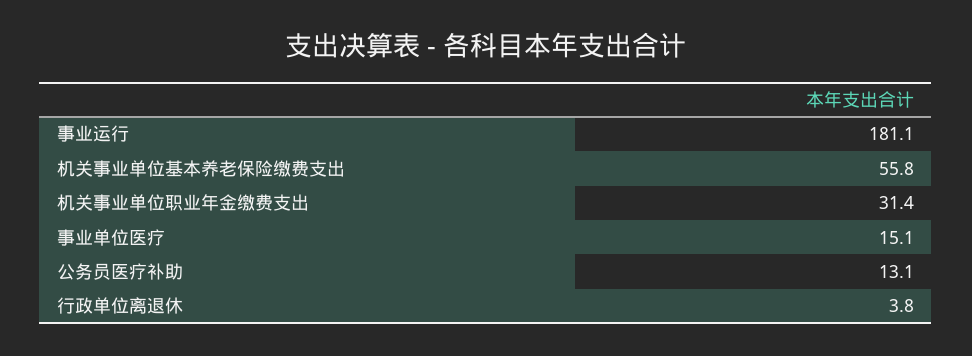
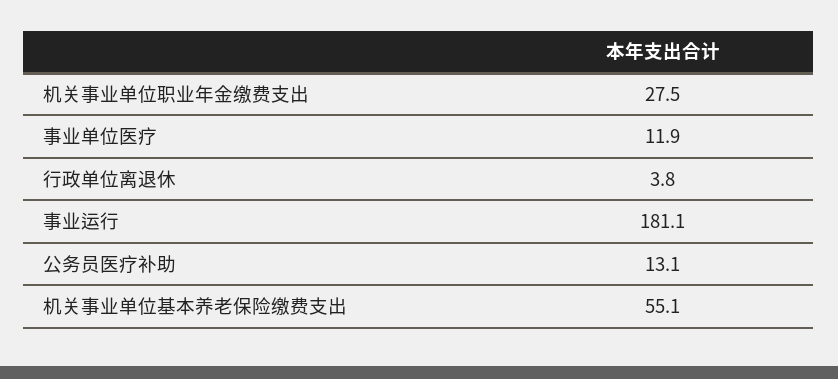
机关事业单位基本养老保险缴费支出: 55.8 -> 55.1
机关事业单位职业年金缴费支出: 31.4 -> 27.5
事业单位医疗: 15.1 -> 11.9

